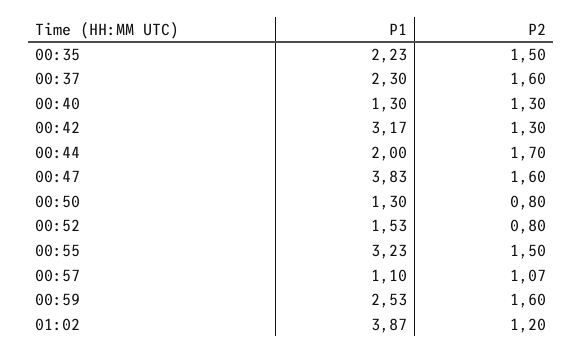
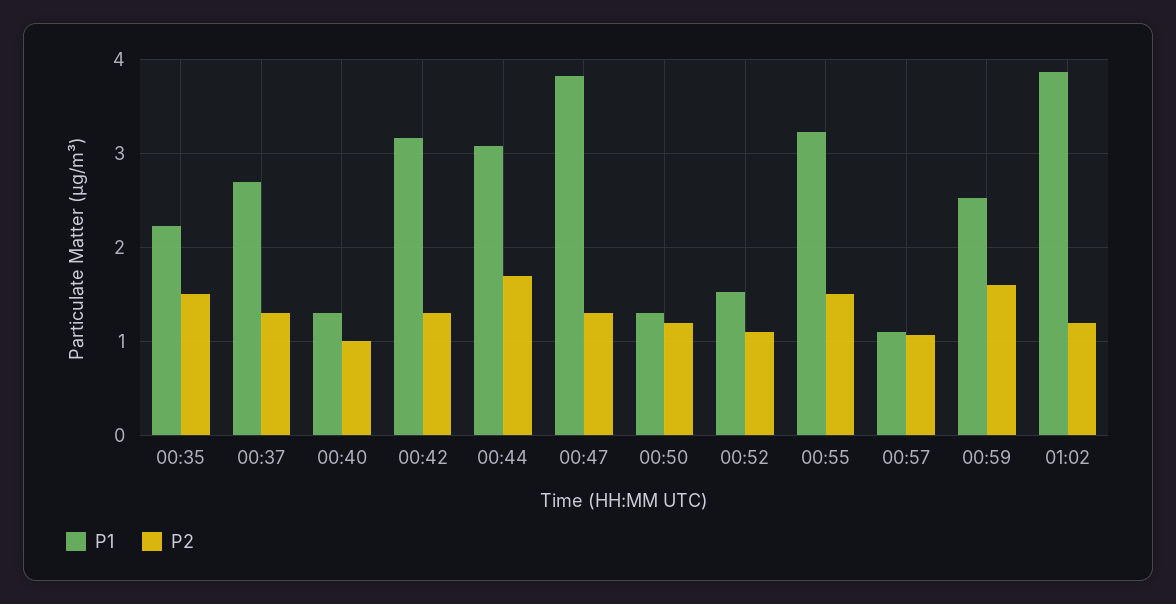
P1, 00:37: 2.3 -> 2.7
P2, 00:37: 1.6 -> 1.3
P2, 00:40: 1.3 -> 1
P1, 00:44: 2 -> 3.1
P2, 00:47: 1.6 -> 1.3
P2, 00:50: 0.8 -> 1.2
P2, 00:52: 0.8 -> 1.1

